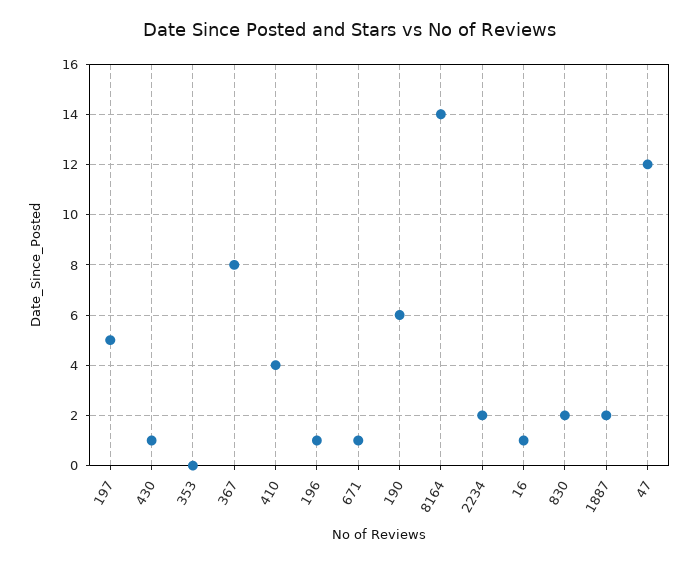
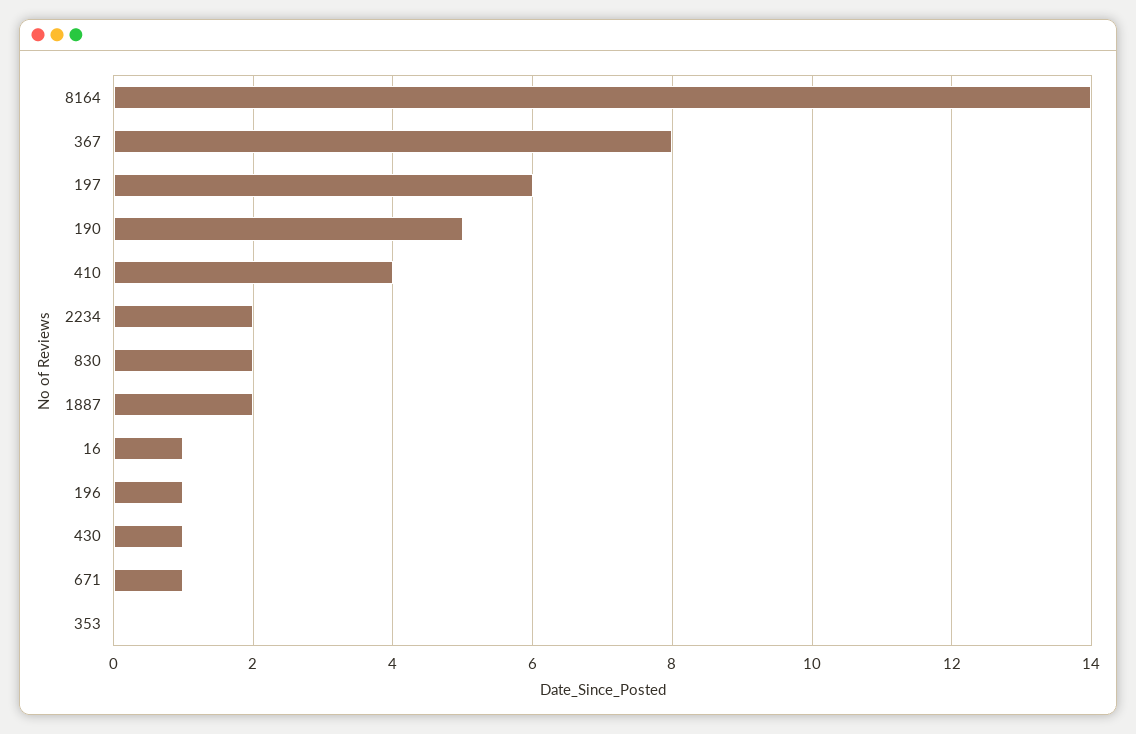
197: 5 -> 6
190: 6 -> 5
47: 12 -> none

